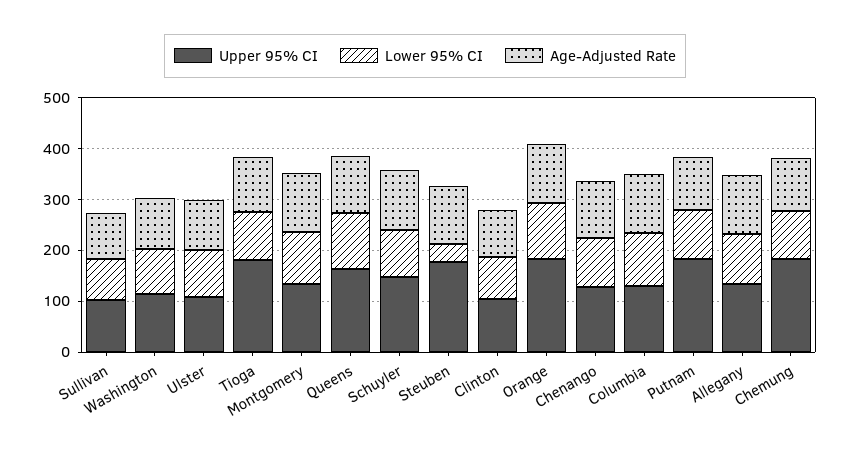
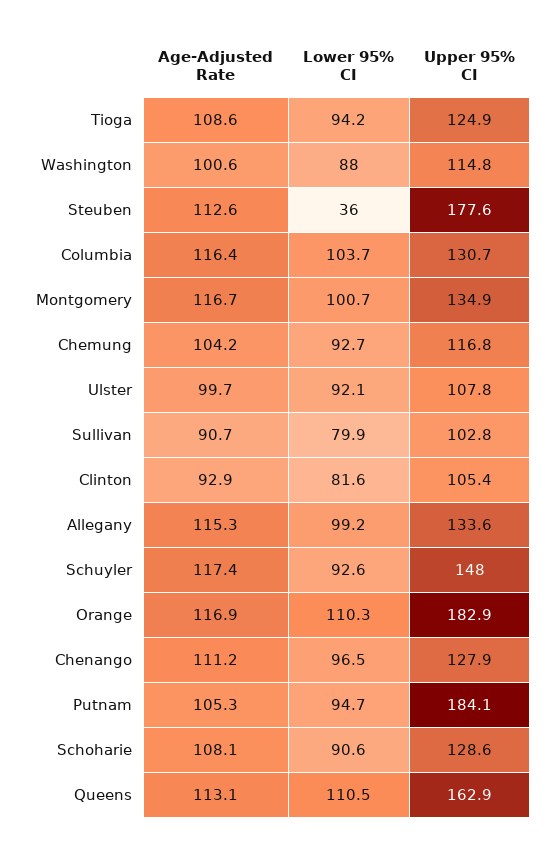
Upper 95% CI, Tioga: 180 -> 124.9
Upper 95% CI, Chemung: 180 -> 116.8
Age-Adjusted Rate, Schoharie: none -> 108.1
Lower 95% CI, Schoharie: none -> 90.6
Upper 95% CI, Schoharie: none -> 128.6

